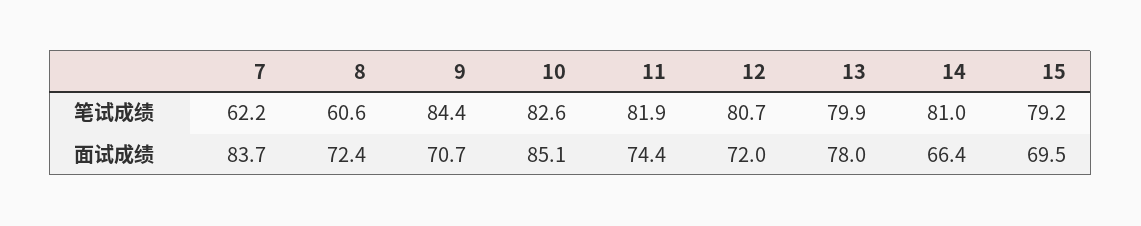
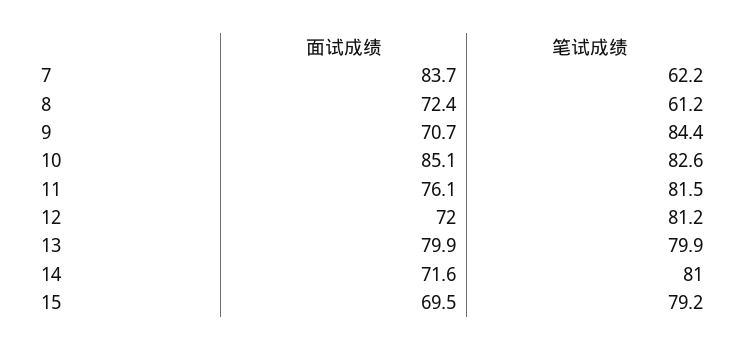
8, 笔试成绩: 60.6 -> 61.2
11, 笔试成绩: 81.9 -> 81.5
12, 笔试成绩: 80.7 -> 81.2
11, 面试成绩: 74.4 -> 76.1
13, 面试成绩: 78 -> 79.9
14, 面试成绩: 66.4 -> 71.6

